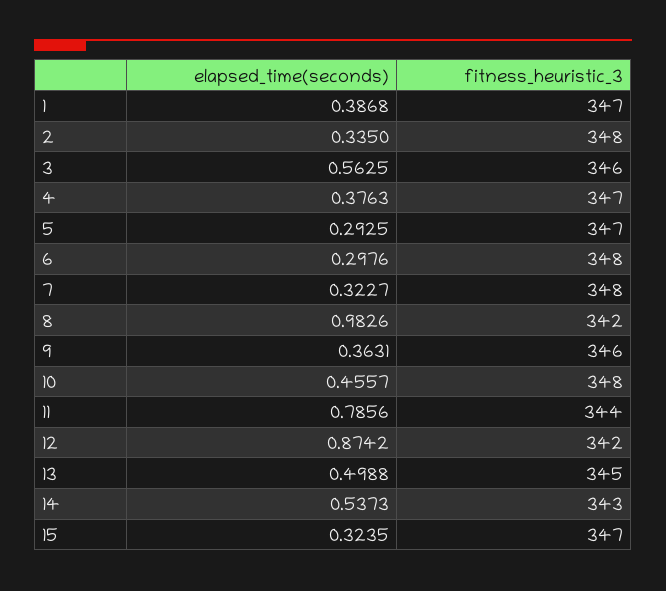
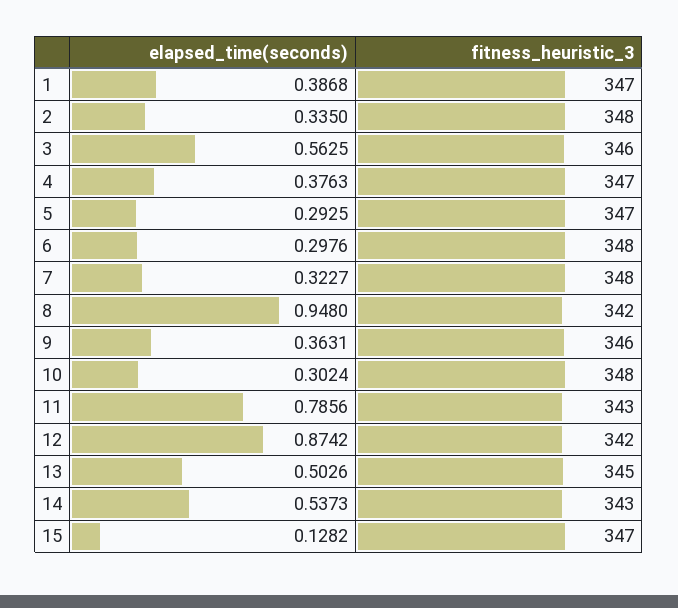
elapsed_time(seconds), 8: 0.9826 -> 0.948
elapsed_time(seconds), 10: 0.4557 -> 0.3024
fitness_heuristic_3, 11: 344 -> 343
elapsed_time(seconds), 13: 0.4988 -> 0.5026
elapsed_time(seconds), 15: 0.3235 -> 0.1282

